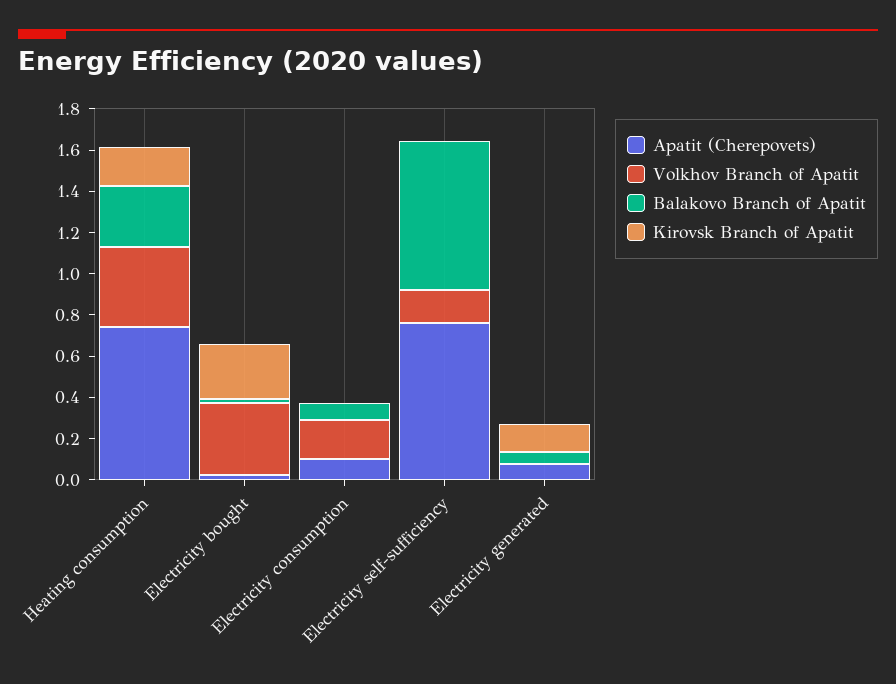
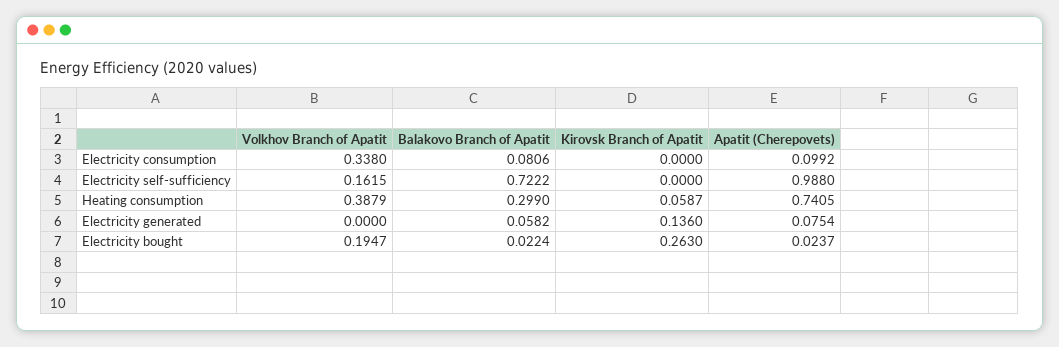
Kirovsk Branch of Apatit, Heating consumption: 0.2 -> 0.0587
Volkhov Branch of Apatit, Electricity bought: 0.35 -> 0.1947
Volkhov Branch of Apatit, Electricity consumption: 0.2 -> 0.338
Apatit (Cherepovets), Electricity self-sufficiency: 0.75 -> 0.988

